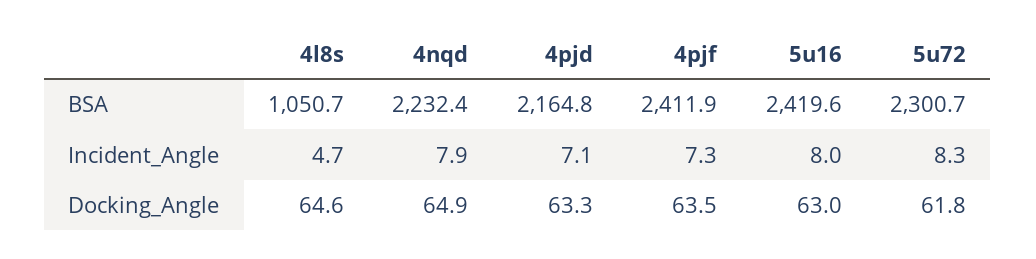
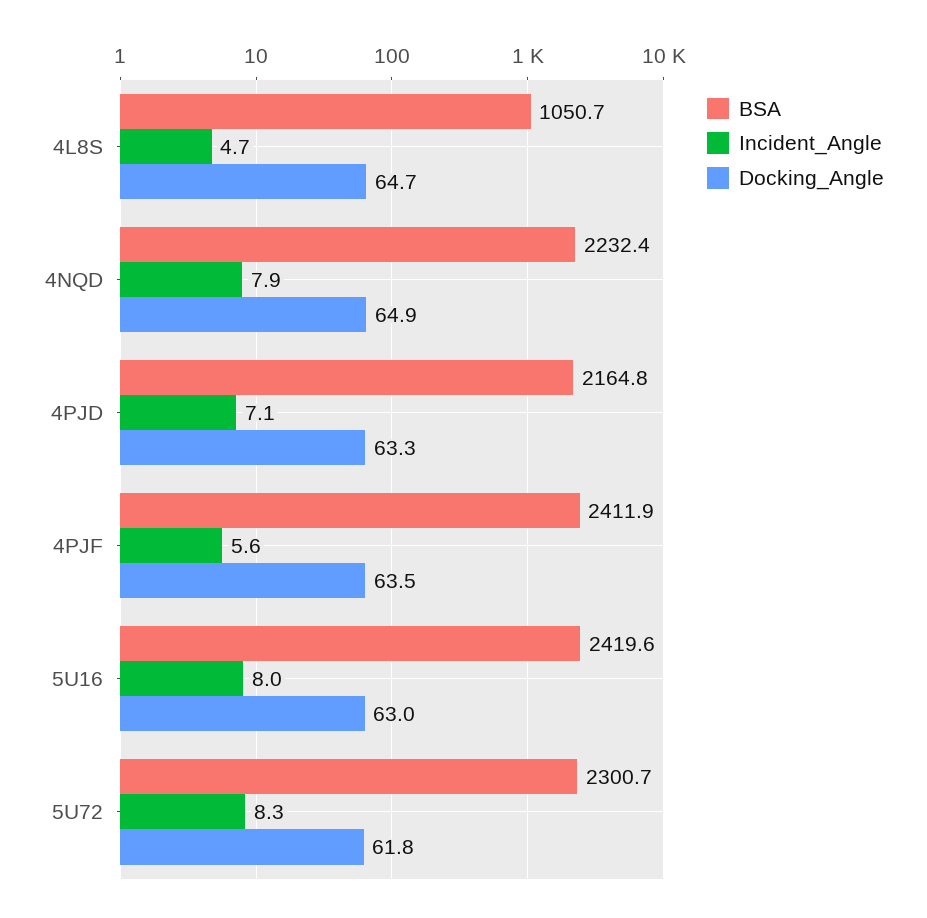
Incident_Angle, 4pjf: 7.3 -> 5.6
Docking_Angle, 4l8s: 64.6 -> 64.7

